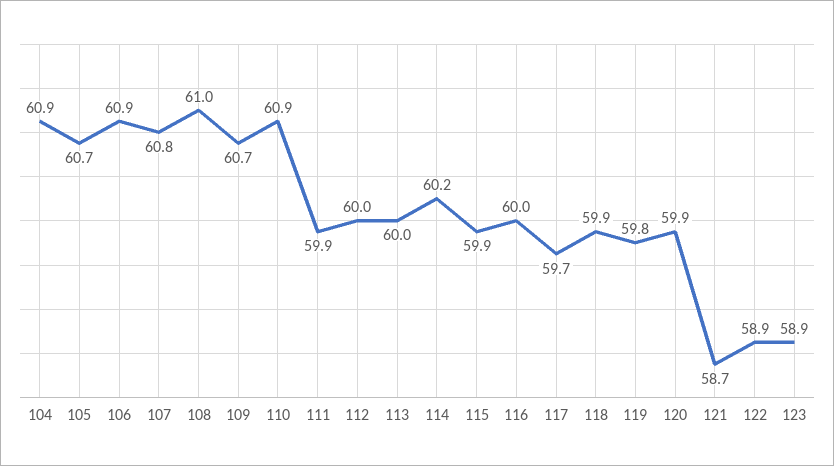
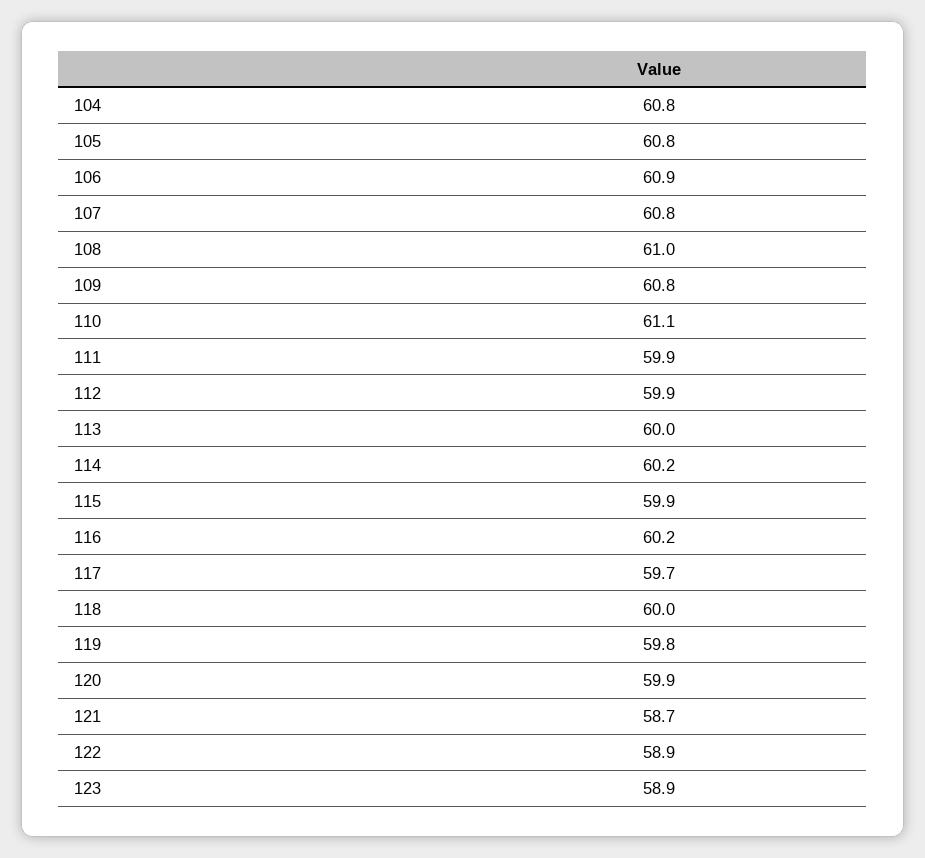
104: 60.9 -> 60.8
105: 60.7 -> 60.8
109: 60.7 -> 60.8
110: 60.9 -> 61.1
112: 60 -> 59.9
116: 60 -> 60.2
118: 59.9 -> 60

